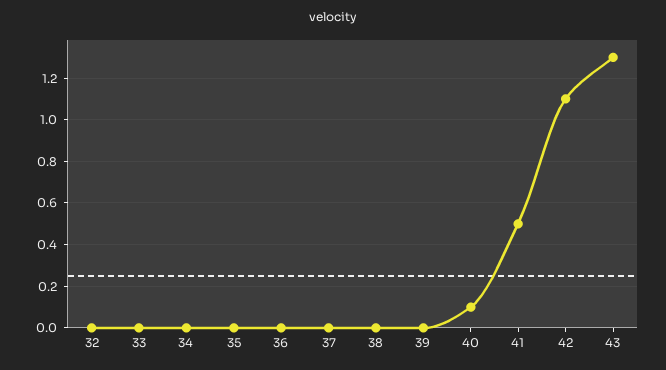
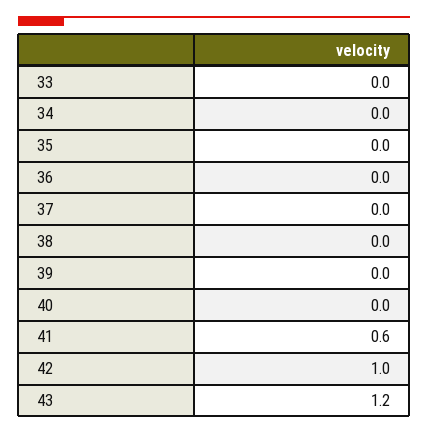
32: 0 -> none
40: 0.1 -> 0
41: 0.5 -> 0.6
42: 1.1 -> 1
43: 1.3 -> 1.2

